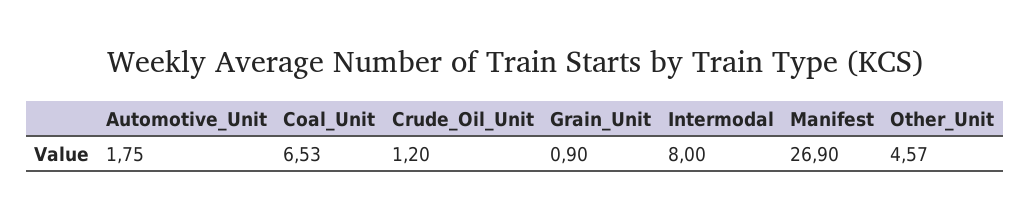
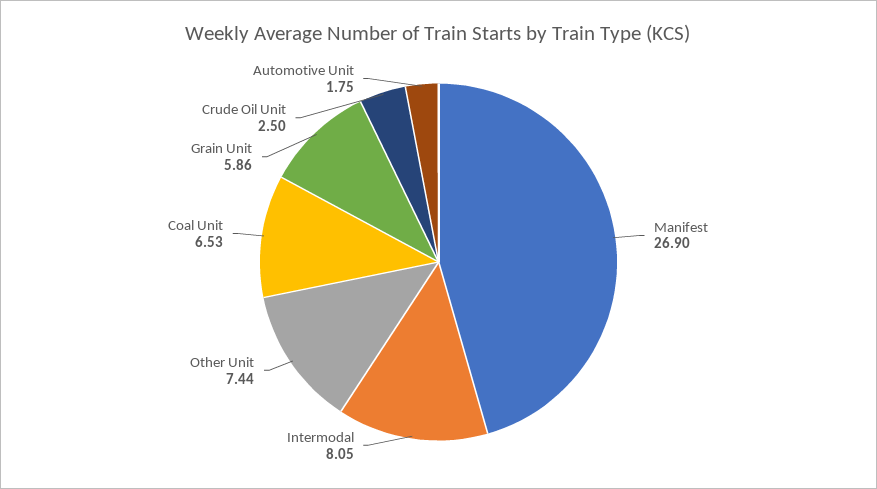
Crude_Oil_Unit: 1.2 -> 2.5
Grain_Unit: 0.9 -> 5.86
Intermodal: 8 -> 8.05
Other_Unit: 4.57 -> 7.44

